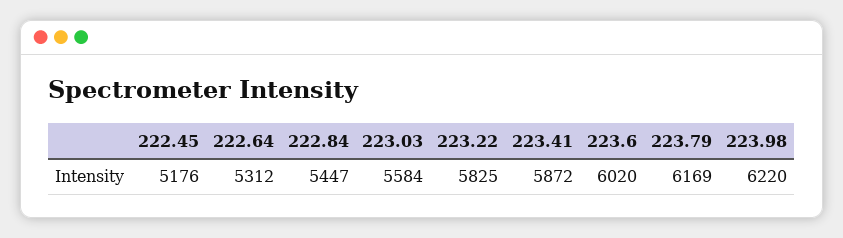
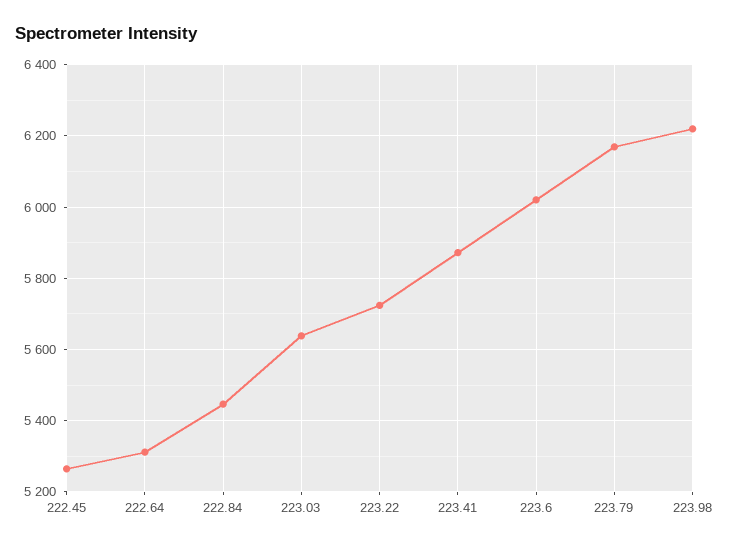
222.45: 5176 -> 5260
223.03: 5584 -> 5640
223.22: 5825 -> 5720

